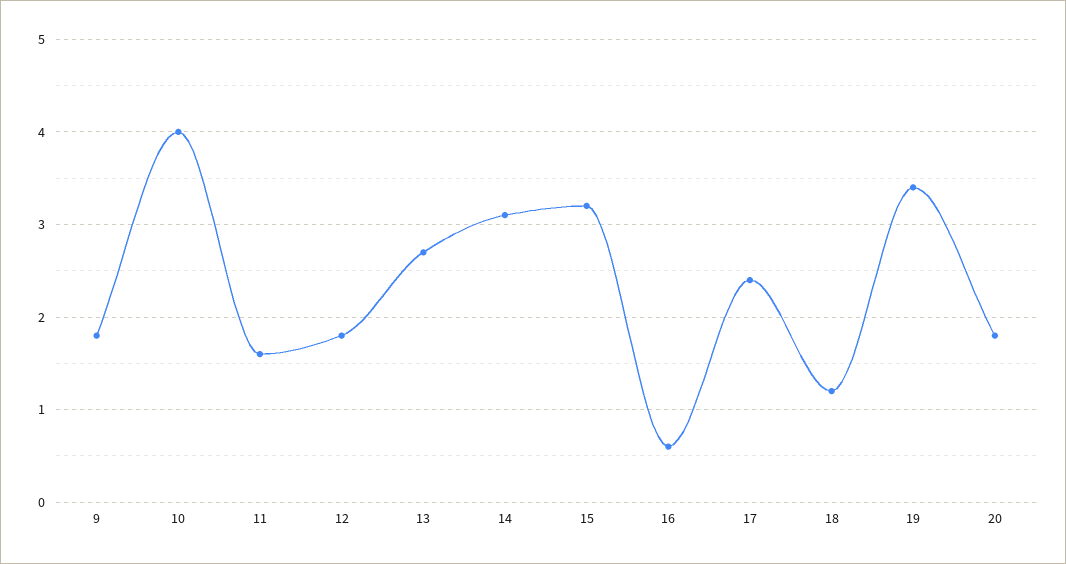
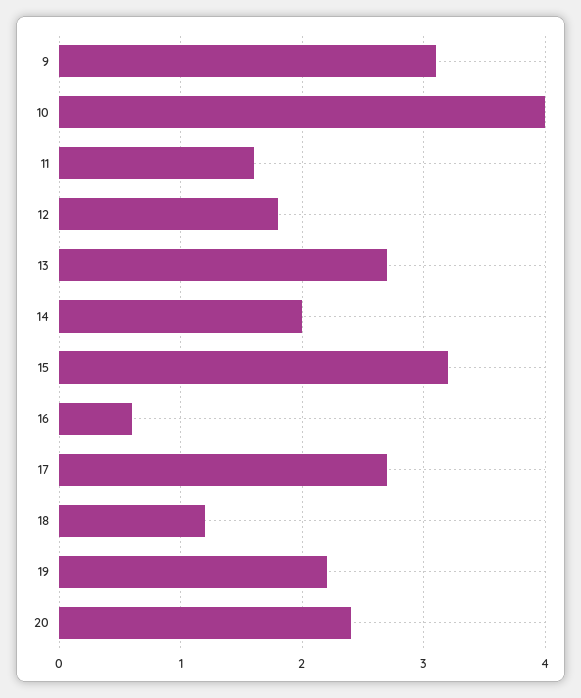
9: 1.8 -> 3.1
14: 3.1 -> 2
17: 2.4 -> 2.7
19: 3.4 -> 2.2
20: 1.8 -> 2.4

